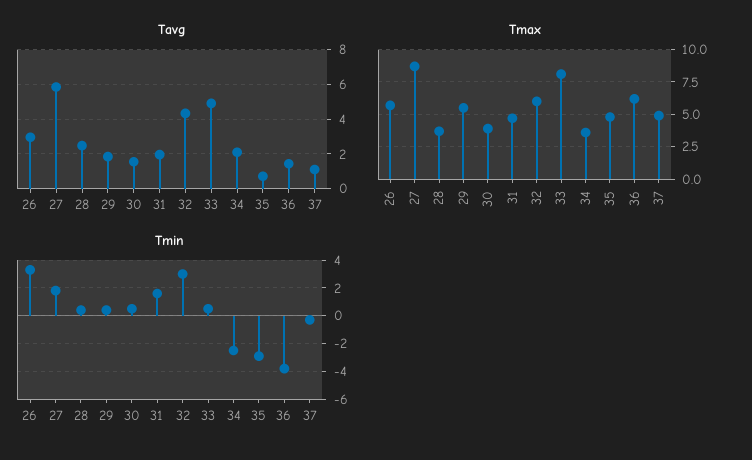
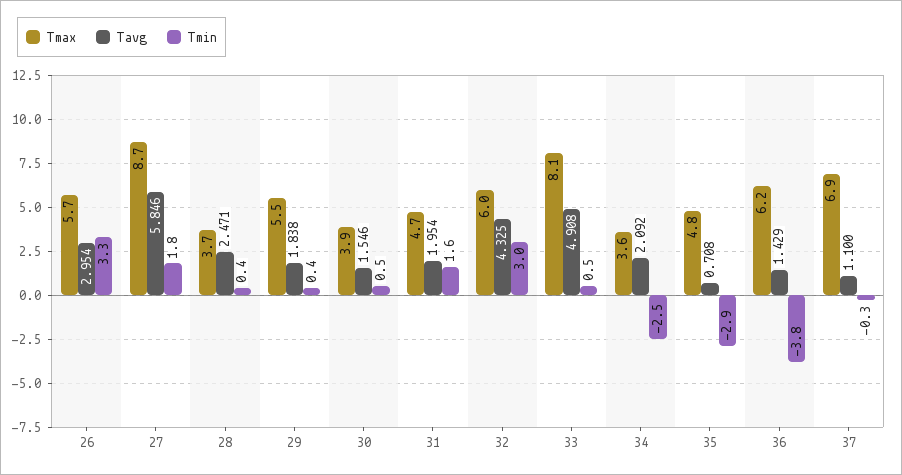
Tmax, 37: 5 -> 6.9

